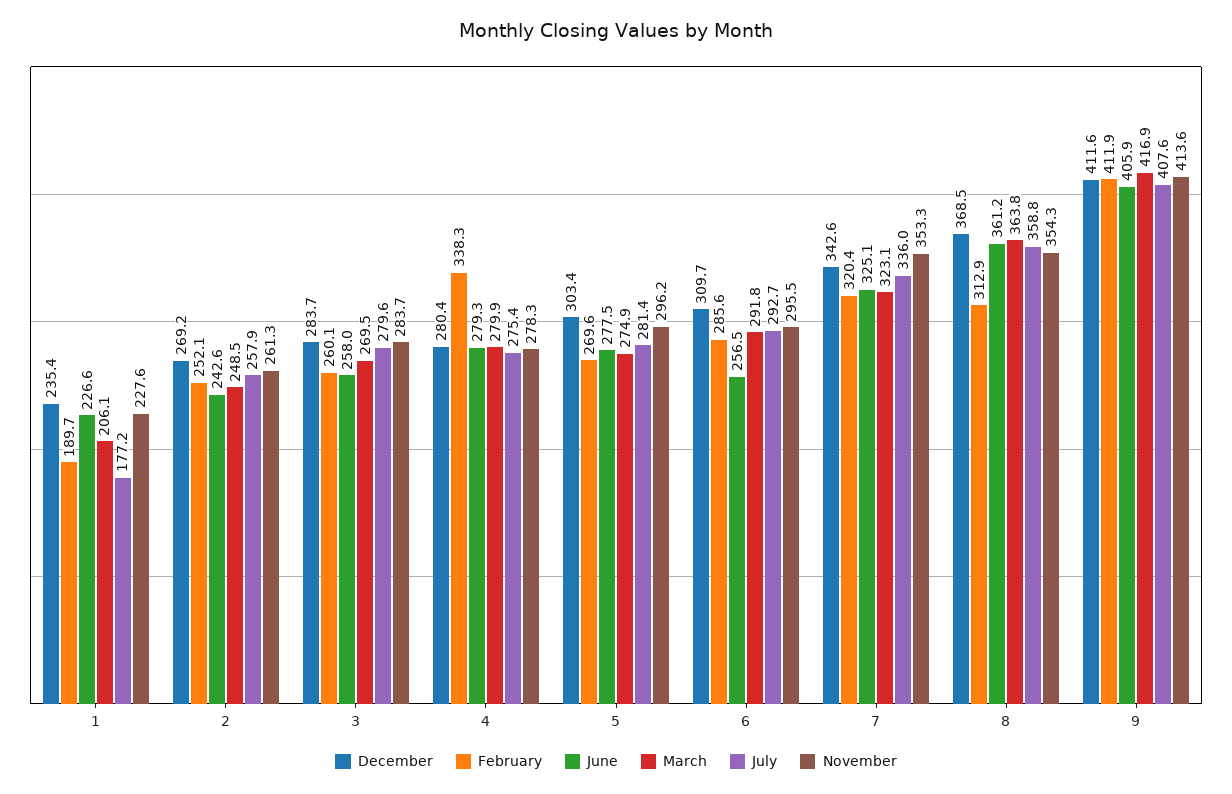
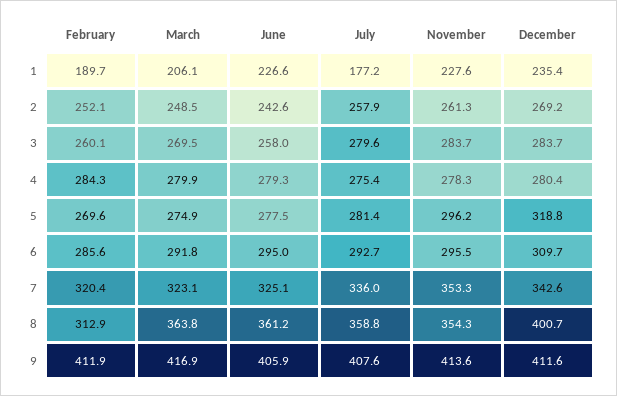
February, 4: 338.3 -> 284.3
December, 5: 303.4 -> 318.8
June, 6: 256.5 -> 295
December, 8: 368.5 -> 400.7

